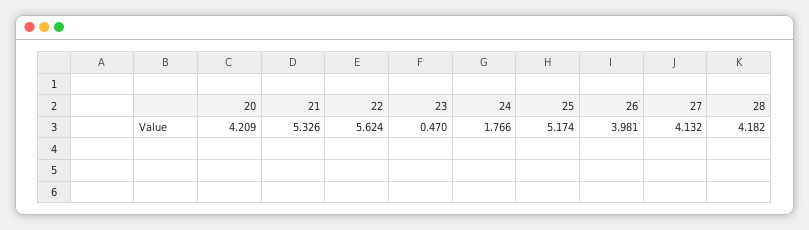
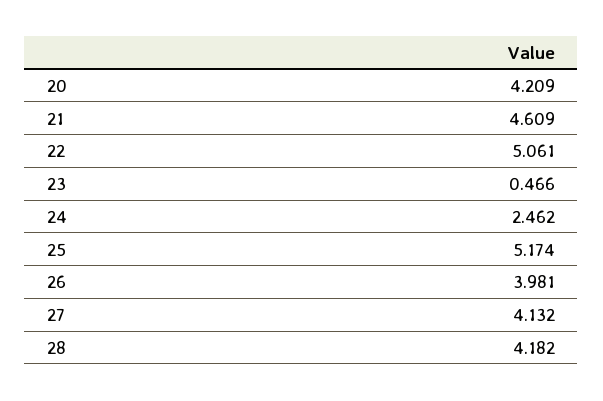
21: 5.326 -> 4.609
22: 5.624 -> 5.061
23: 0.47 -> 0.466
24: 1.766 -> 2.462

